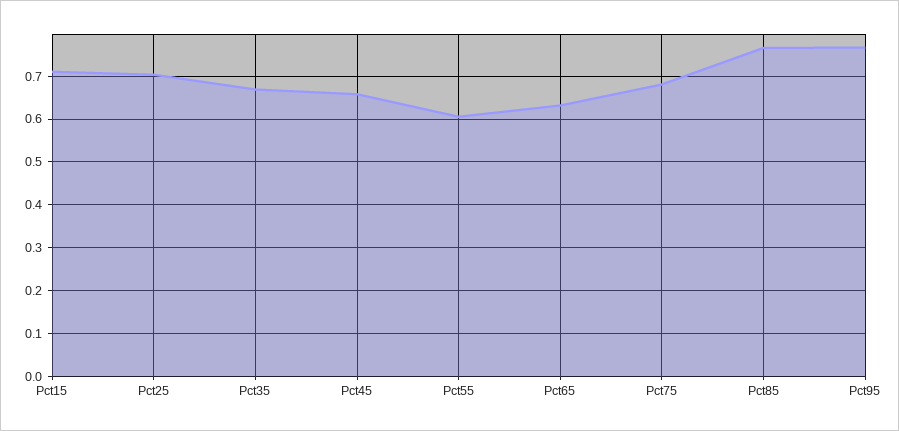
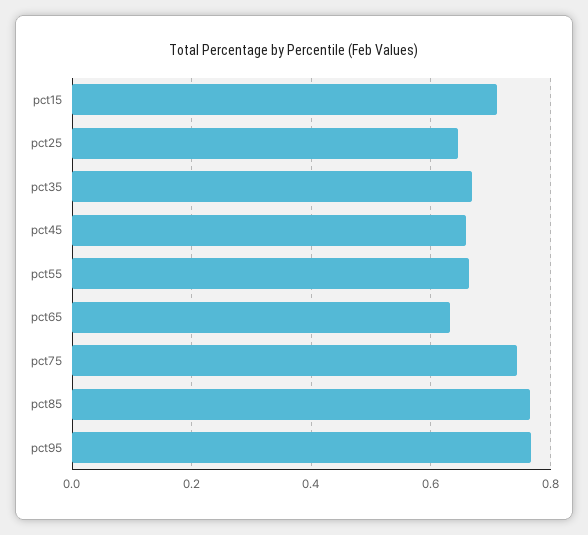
Pct25: 0.7 -> 0.64
Pct55: 0.6 -> 0.66
Pct75: 0.68 -> 0.74

